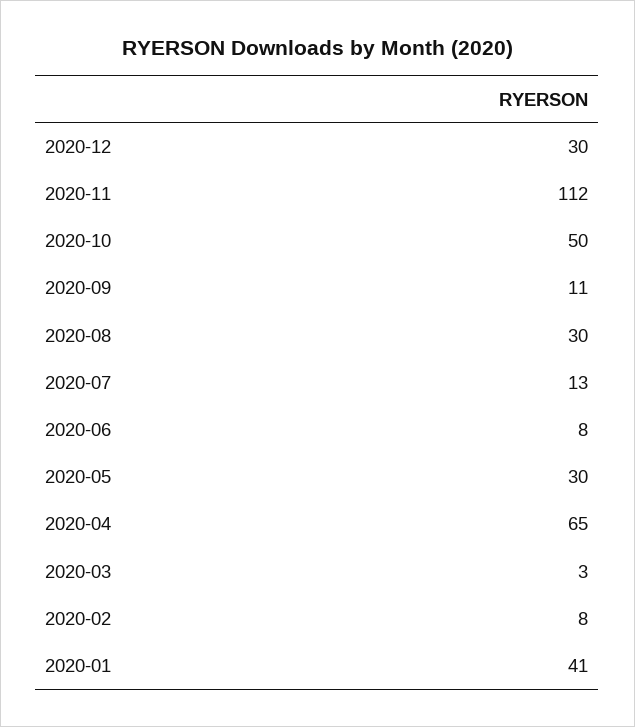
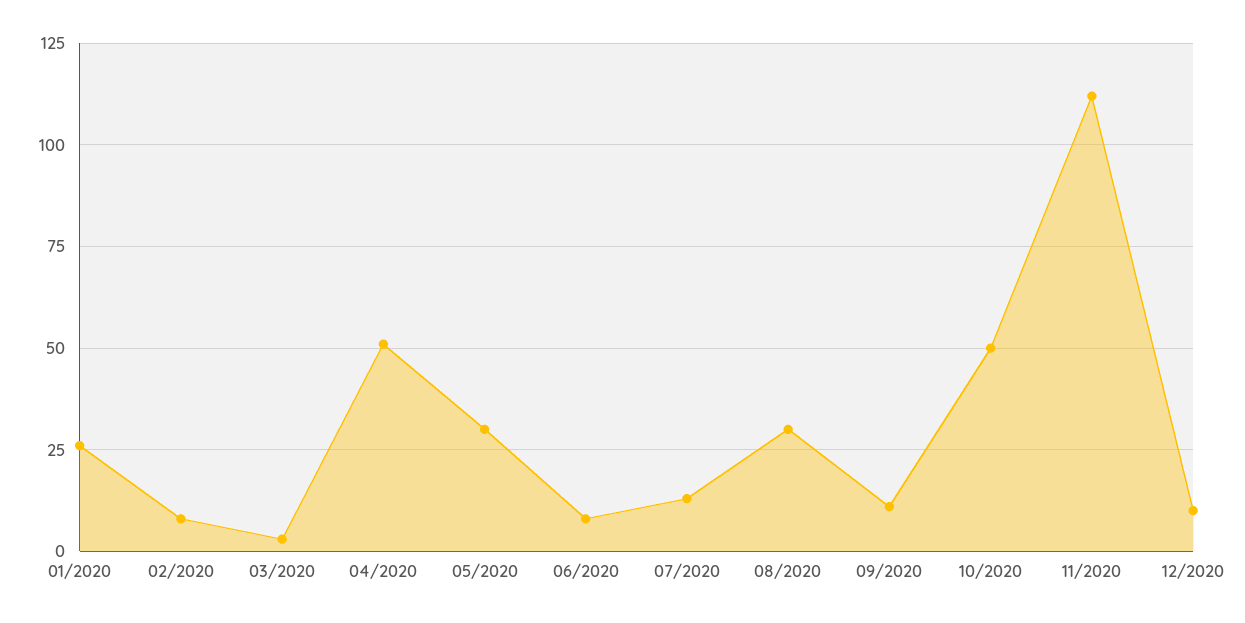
2020-12: 30 -> 10
2020-04: 65 -> 50
2020-01: 41 -> 25

